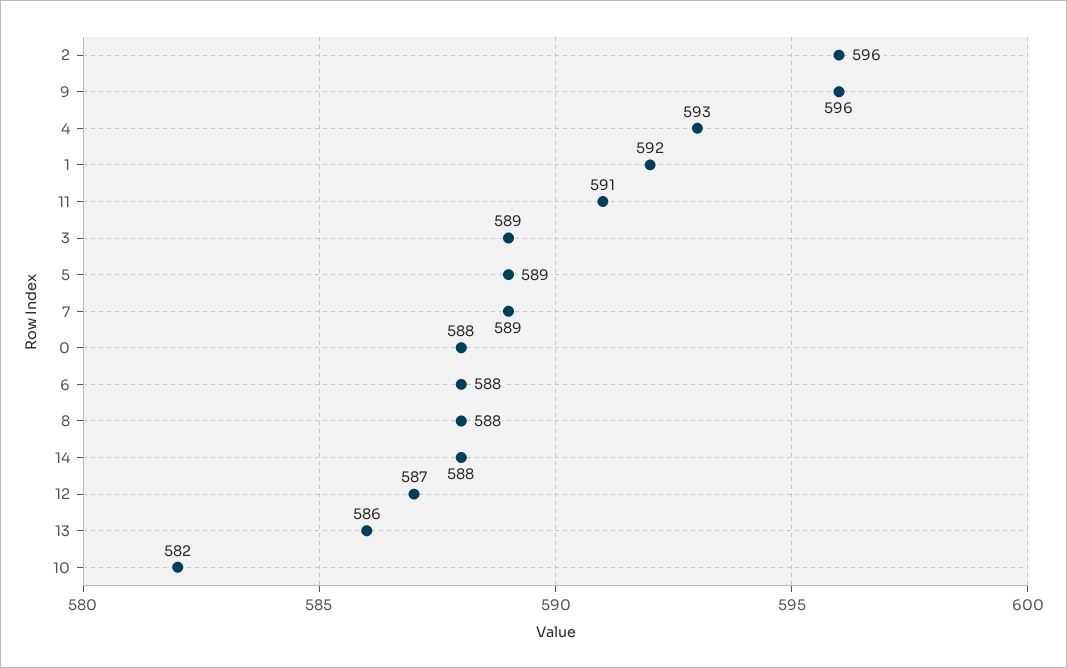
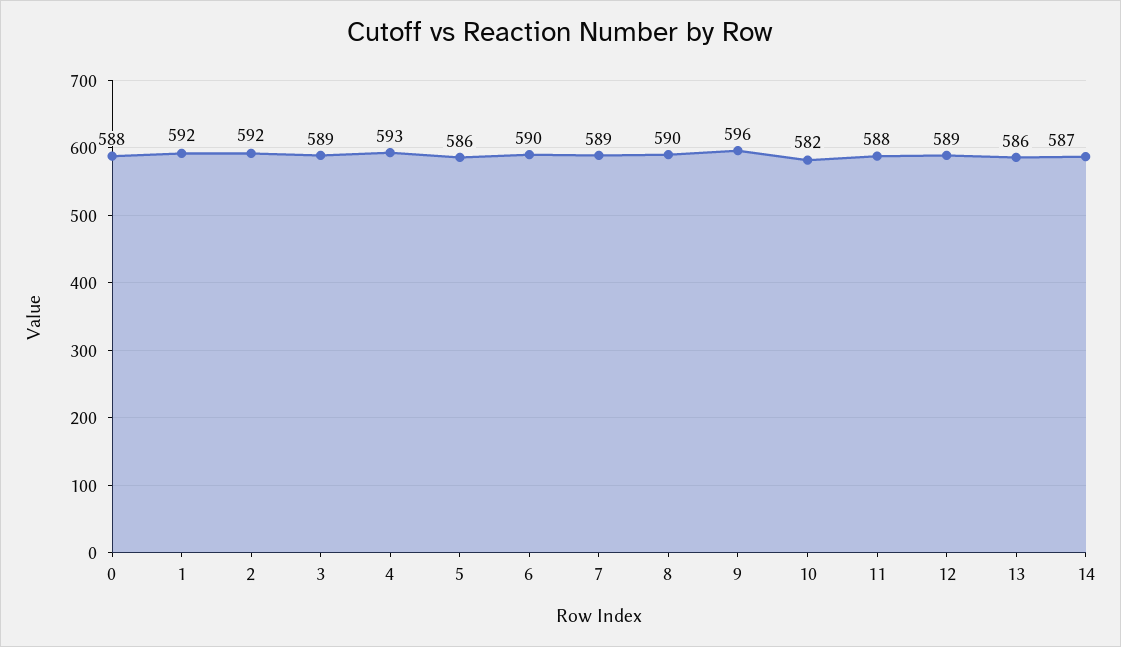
2: 596 -> 592
11: 591 -> 588
5: 589 -> 586
6: 588 -> 590
8: 588 -> 590
14: 588 -> 587
12: 587 -> 589

